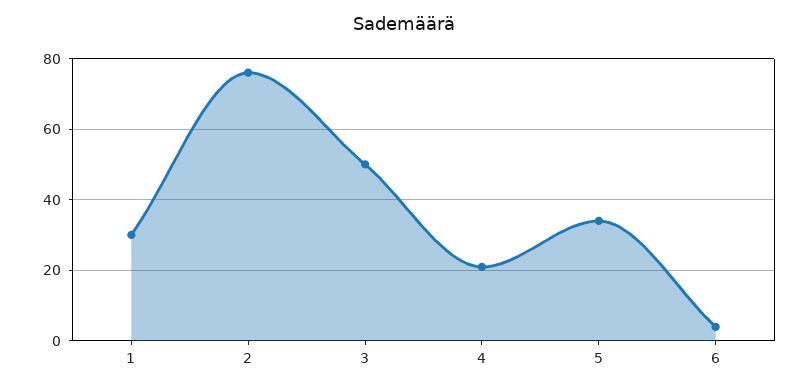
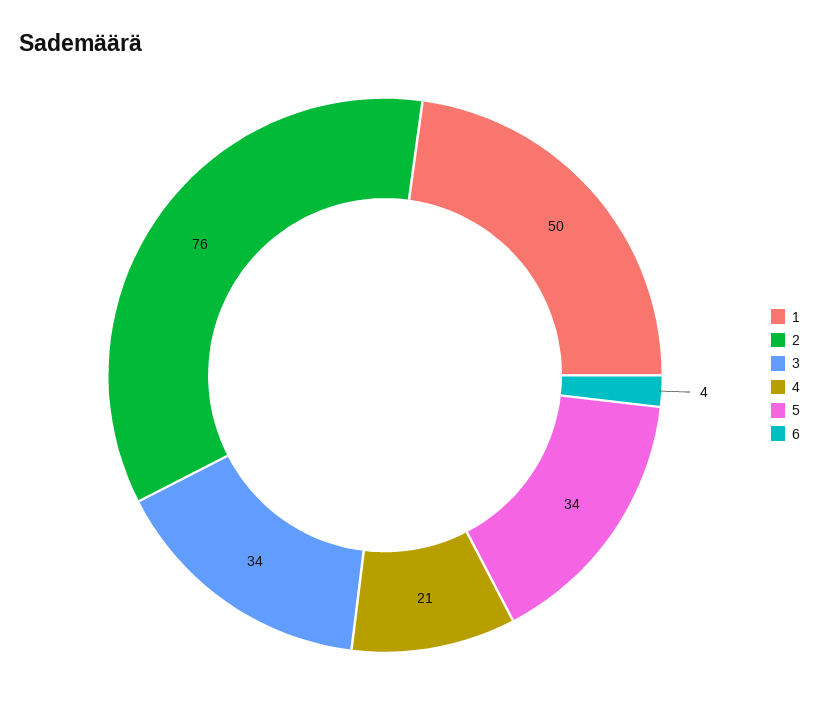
1: 30 -> 50
3: 50 -> 34

